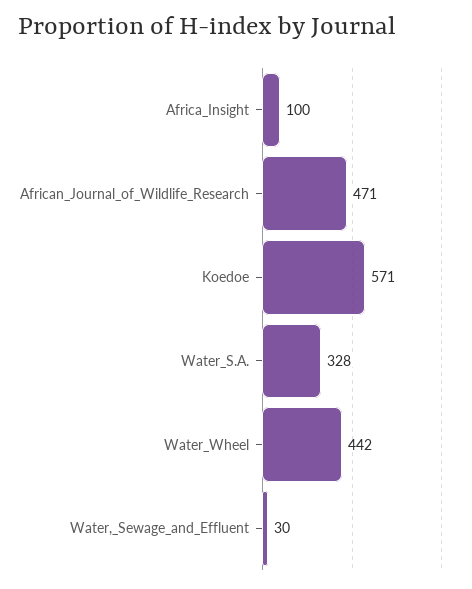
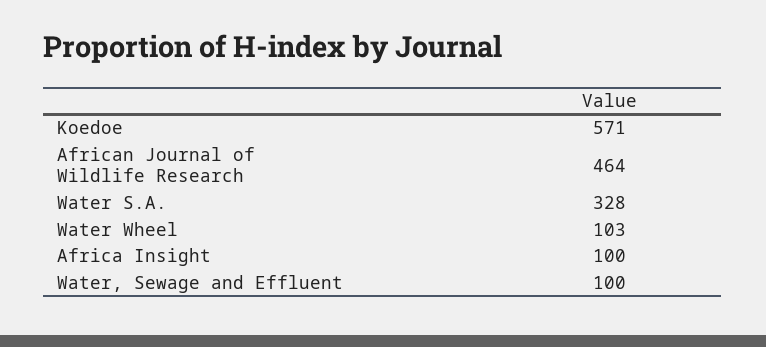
African_Journal_of_Wildlife_Research: 471 -> 464
Water_Wheel: 442 -> 103
Water,_Sewage_and_Effluent: 30 -> 100

